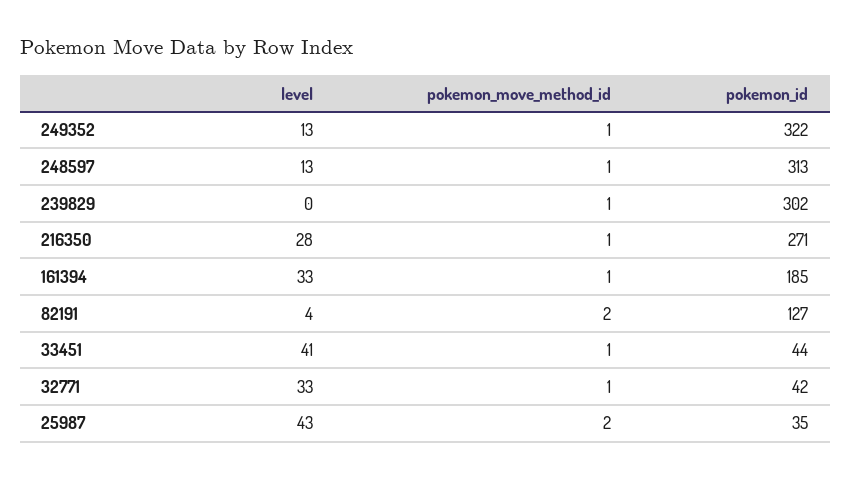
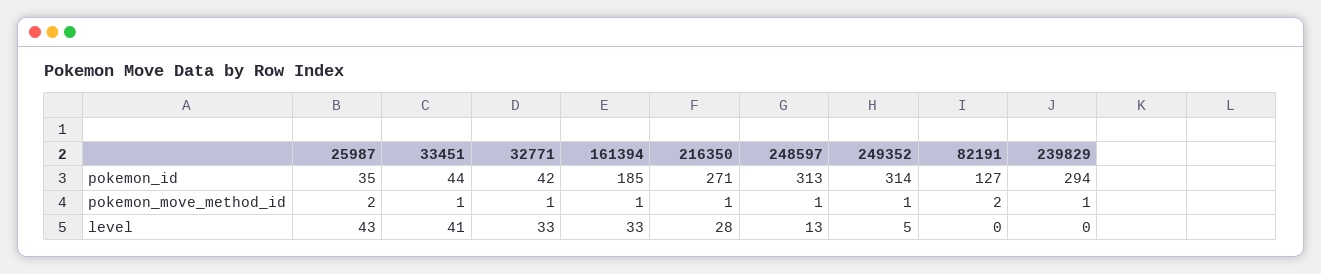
level, 249352: 13 -> 5
pokemon_id, 249352: 322 -> 314
pokemon_id, 239829: 302 -> 294
level, 82191: 4 -> 0

